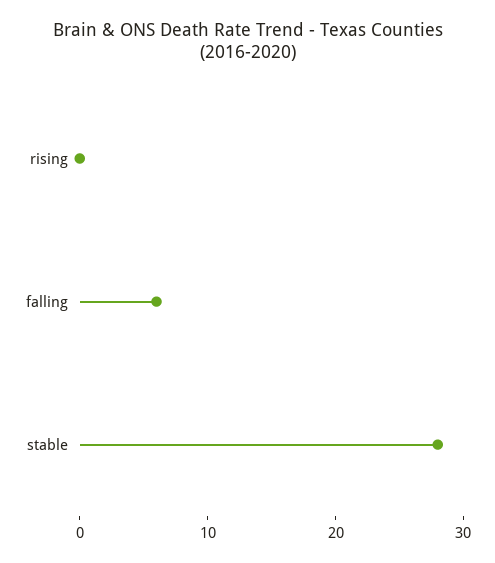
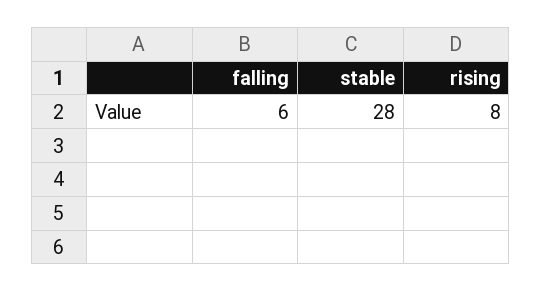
rising: 0 -> 8

